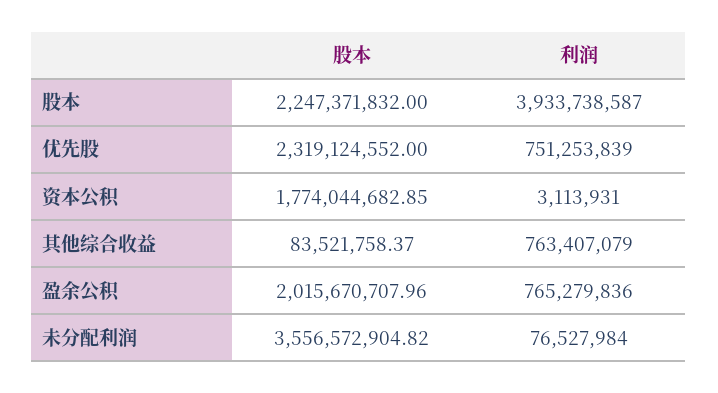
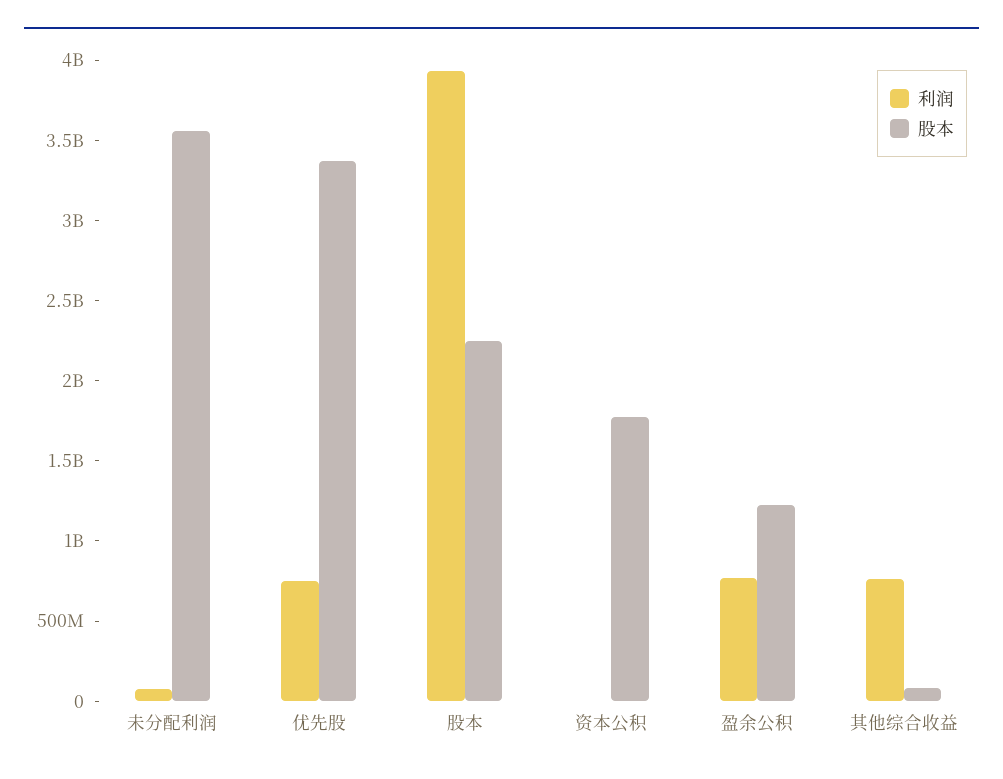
股本, 优先股: 2319124552 -> 3400000000
股本, 盈余公积: 2015670707.96 -> 1200000000

